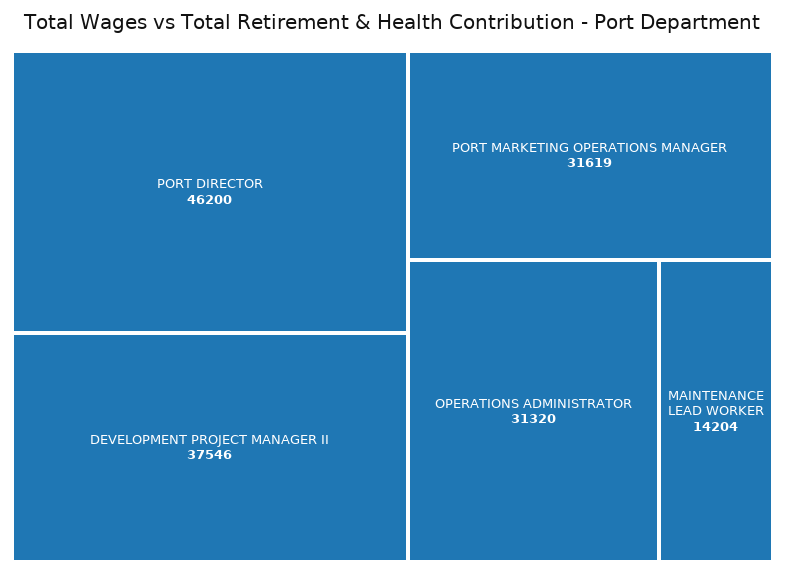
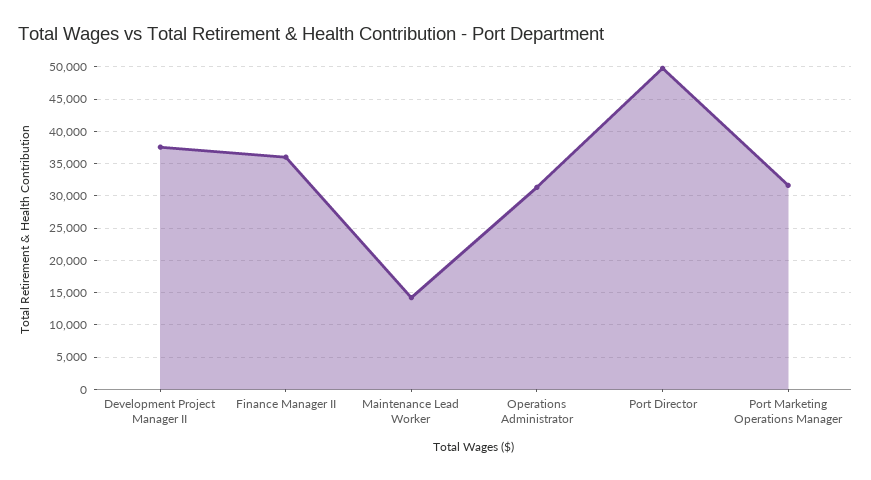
PORT DIRECTOR: 46200 -> 50000
Finance Manager II: none -> 36000

